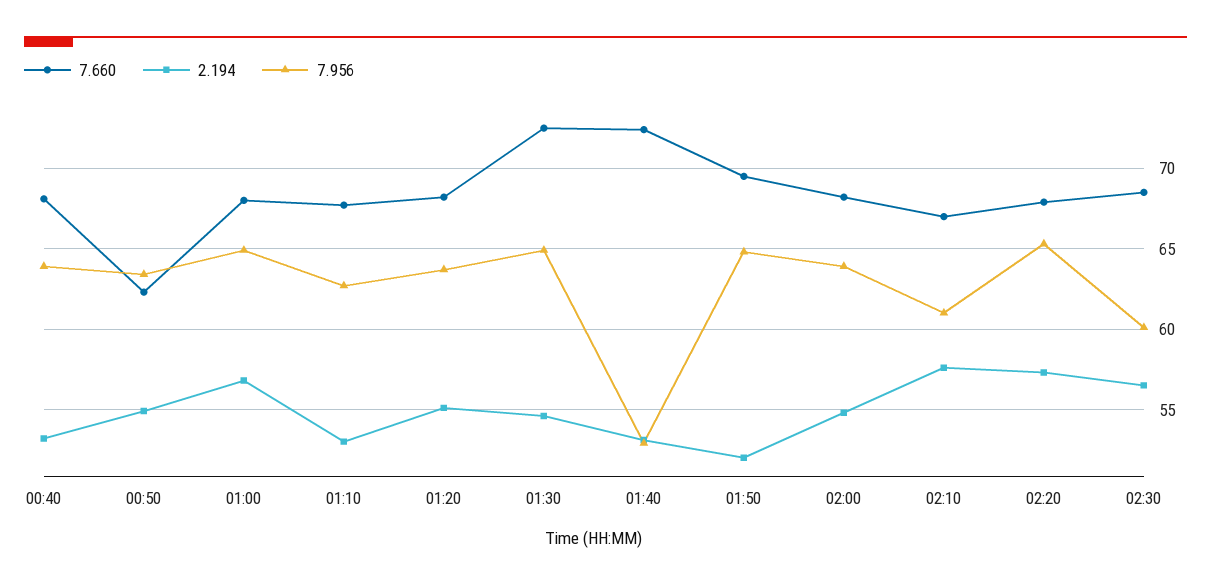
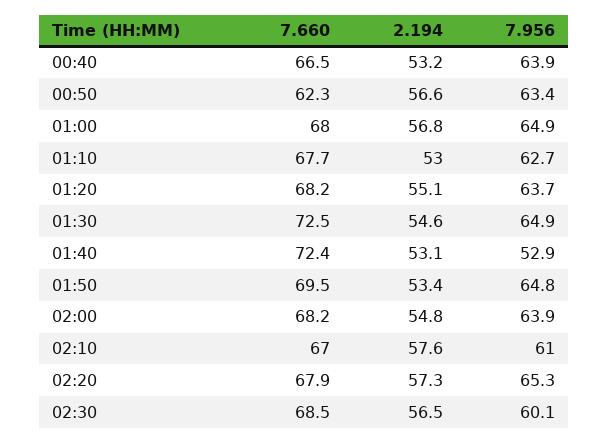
7.660, 00:40: 68 -> 66.5
2.194, 00:50: 55 -> 56.6
2.194, 01:50: 52 -> 53.4

